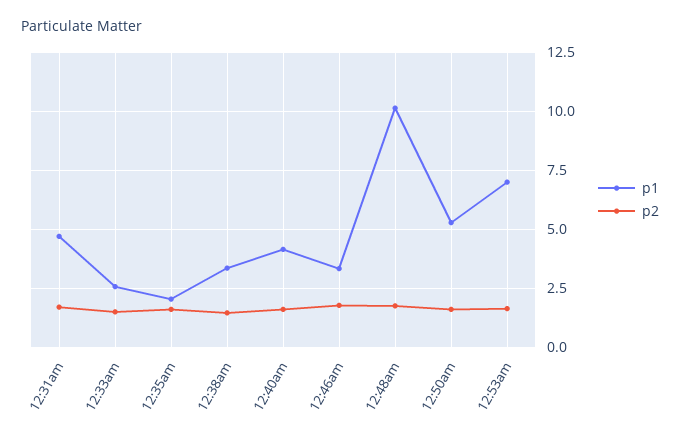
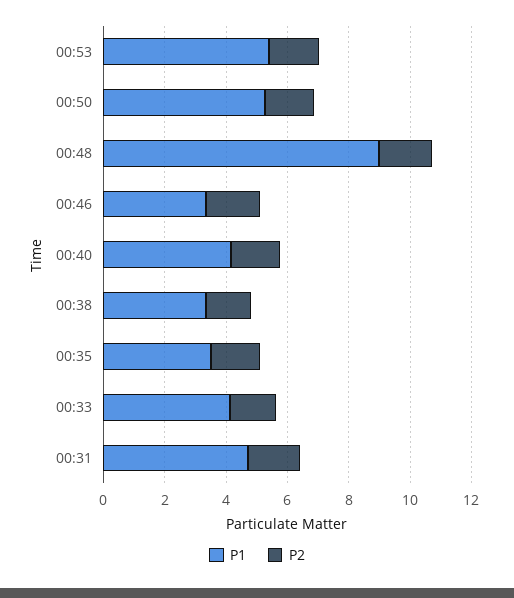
p1, 12:33am: 2.5 -> 4
p1, 12:35am: 2 -> 3.5
p1, 12:48am: 10 -> 9
p1, 12:53am: 7 -> 5.5

